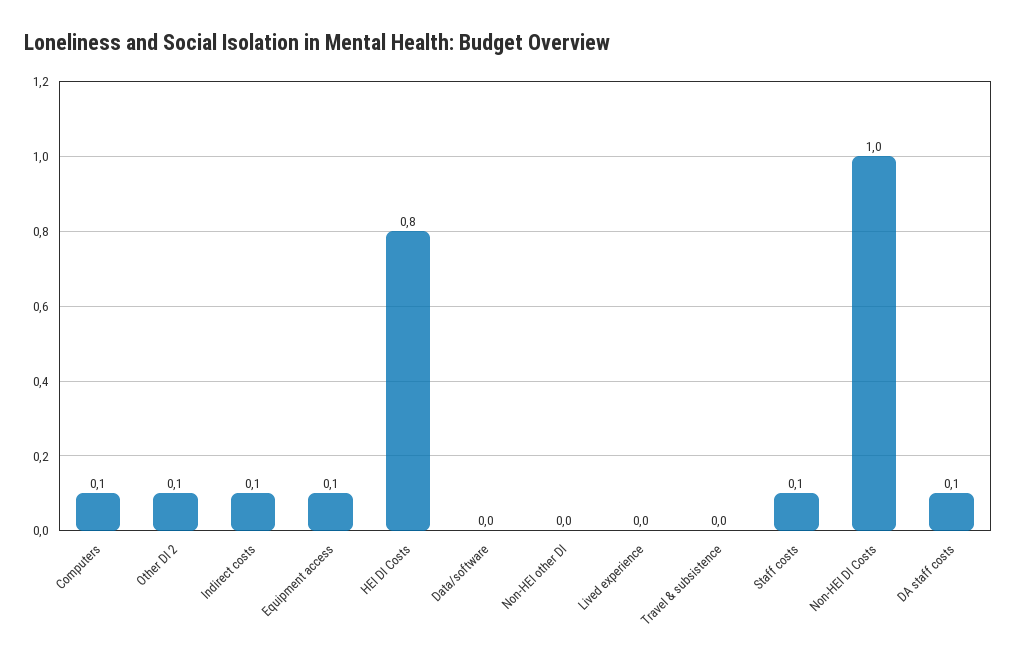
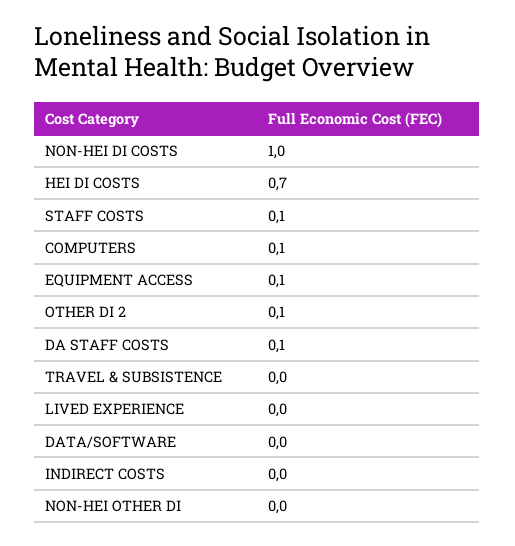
Indirect costs: 0.1 -> 0
HEI DI Costs: 0.8 -> 0.7

